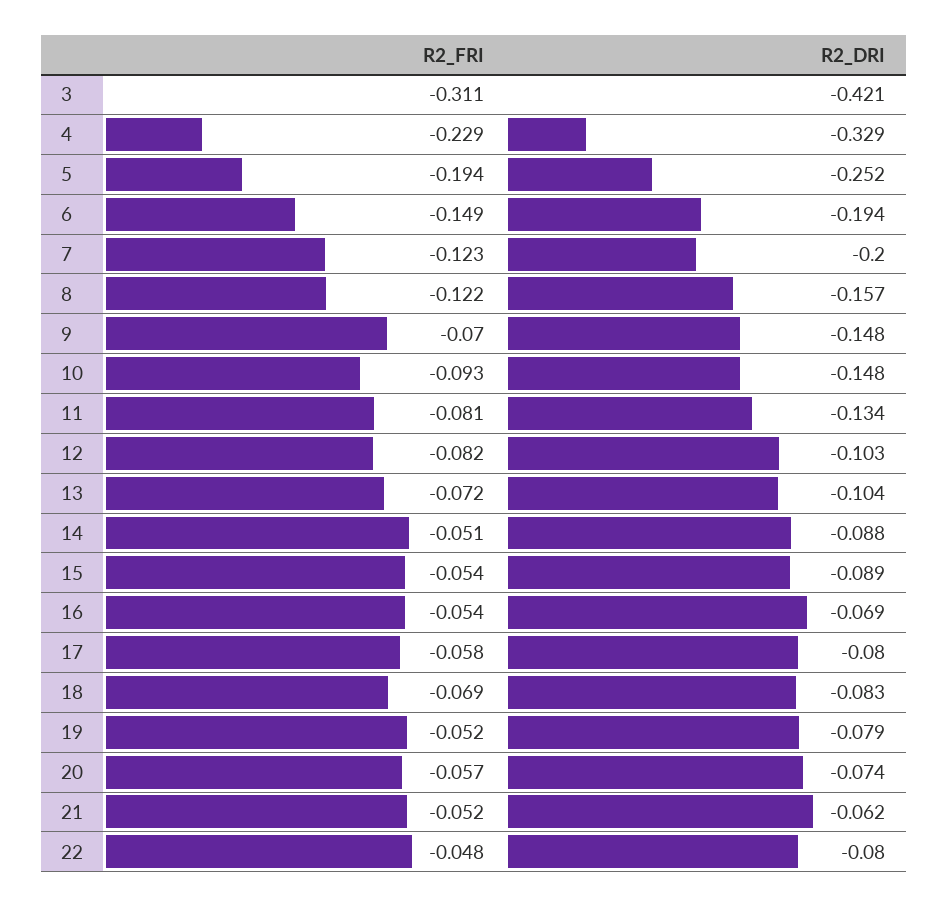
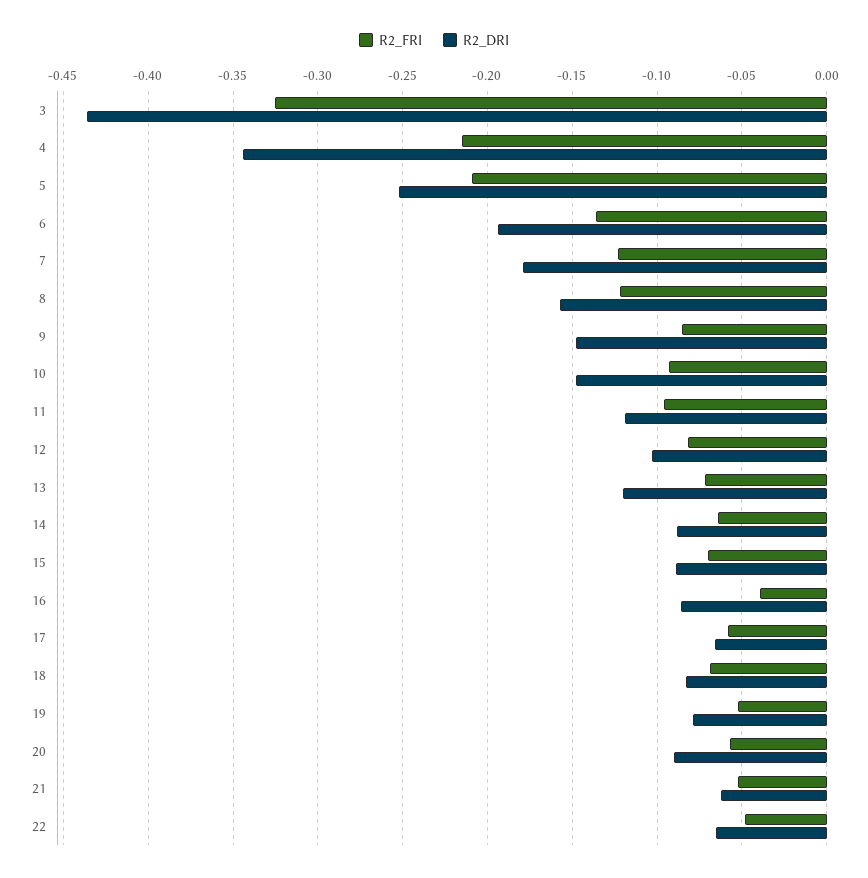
R2_FRI, 3: -0.311 -> -0.325
R2_DRI, 3: -0.421 -> -0.435
R2_FRI, 4: -0.229 -> -0.215
R2_DRI, 4: -0.329 -> -0.345
R2_FRI, 5: -0.194 -> -0.21
R2_FRI, 6: -0.149 -> -0.135
R2_DRI, 7: -0.2 -> -0.18
R2_FRI, 9: -0.07 -> -0.085
R2_FRI, 11: -0.081 -> -0.095
R2_DRI, 11: -0.134 -> -0.12
R2_DRI, 13: -0.104 -> -0.12
R2_FRI, 14: -0.051 -> -0.065
R2_FRI, 15: -0.054 -> -0.07
R2_FRI, 16: -0.054 -> -0.04
R2_DRI, 16: -0.069 -> -0.085
R2_DRI, 17: -0.08 -> -0.065
R2_DRI, 20: -0.074 -> -0.09
R2_DRI, 22: -0.08 -> -0.065

